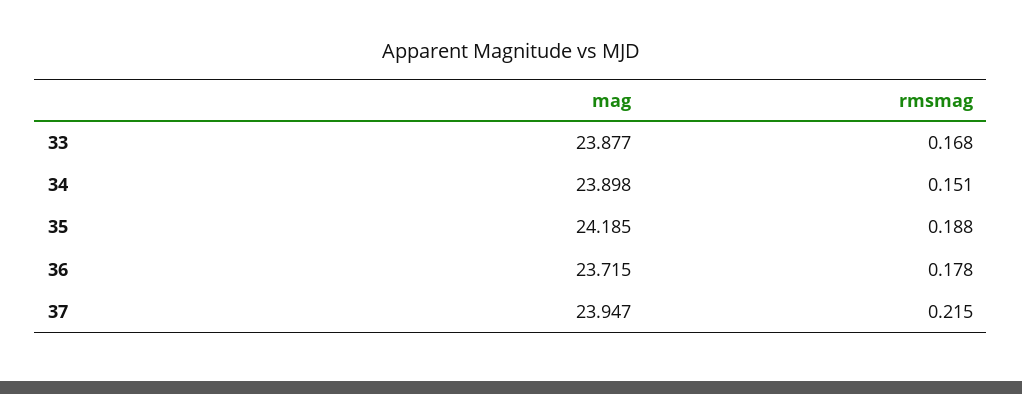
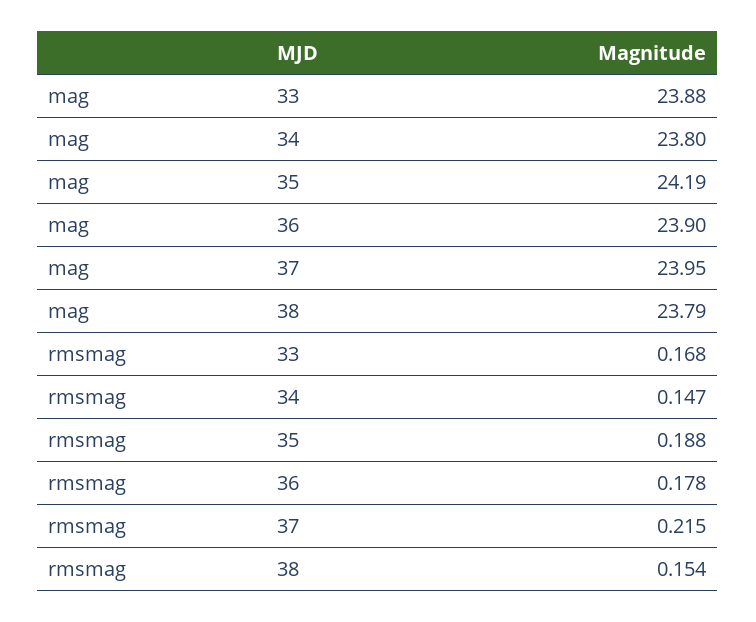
mag, 34: 23.898 -> 23.8
rmsmag, 34: 0.151 -> 0.147
mag, 36: 23.715 -> 23.9
mag, 38: none -> 23.79
rmsmag, 38: none -> 0.154

